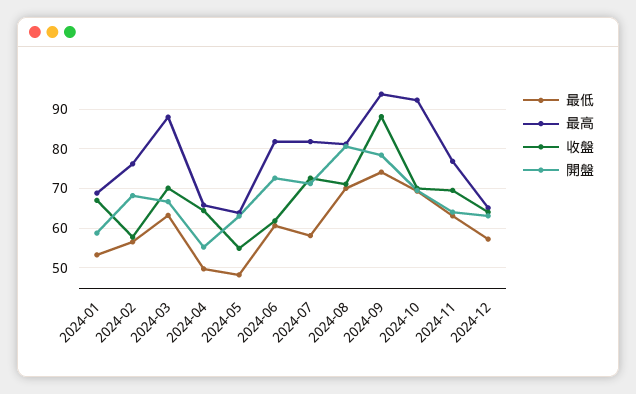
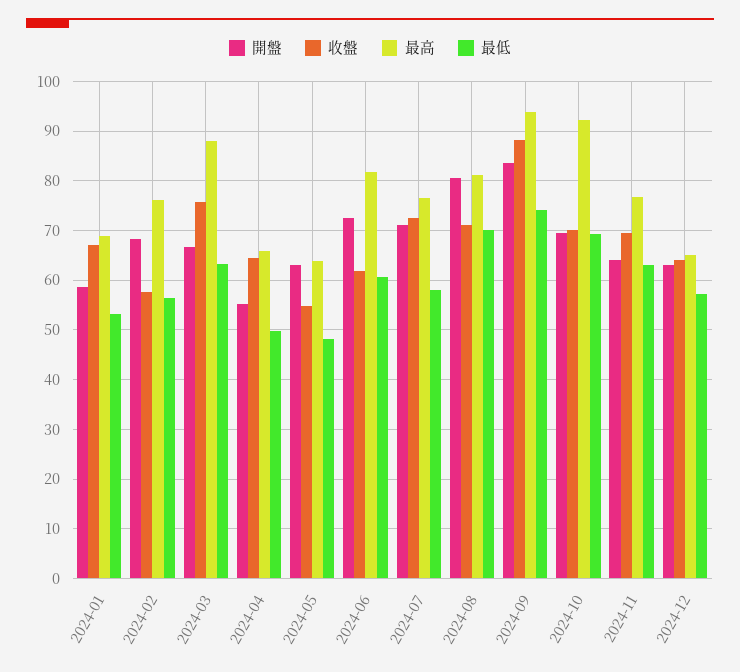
收盤, 2024-03: 70 -> 76
最高, 2024-07: 82 -> 76
開盤, 2024-09: 78 -> 84

